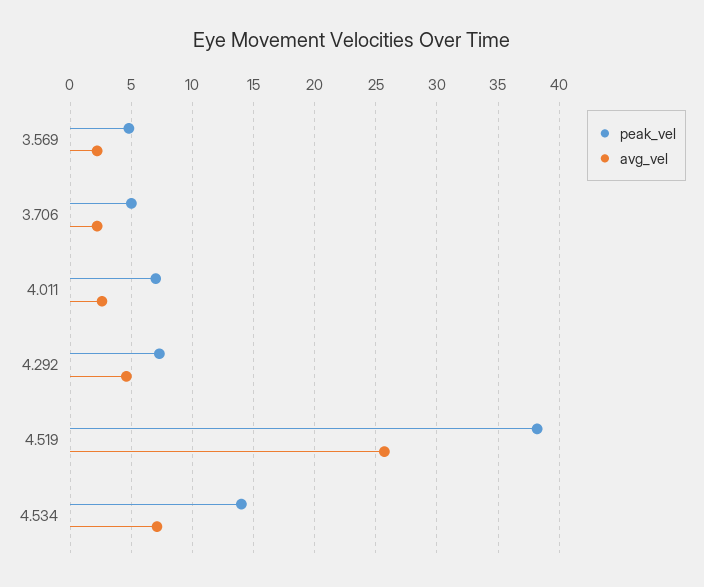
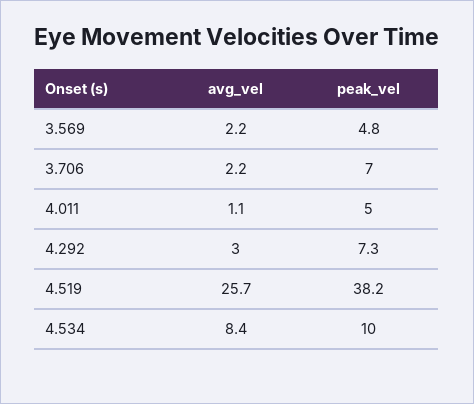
peak_vel, 3.706: 5 -> 7
peak_vel, 4.011: 7 -> 5
avg_vel, 4.011: 2.5 -> 1.1
avg_vel, 4.292: 4.5 -> 3
peak_vel, 4.534: 14 -> 10
avg_vel, 4.534: 7 -> 8.4

